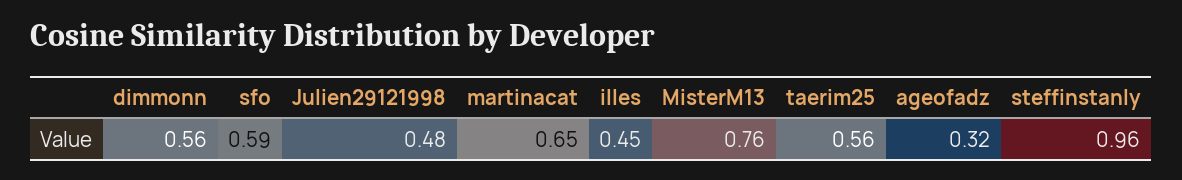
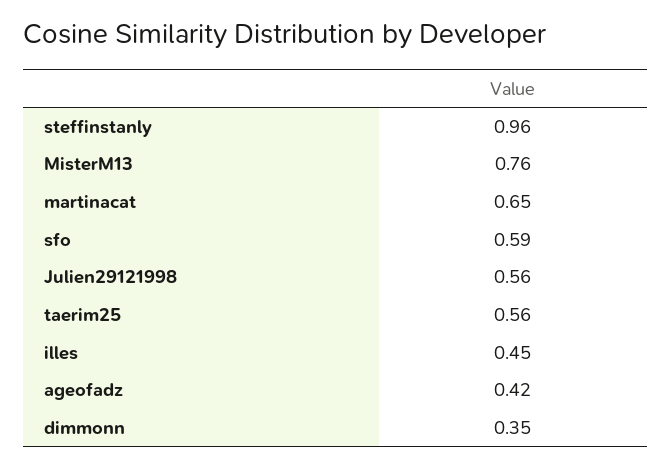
dimmonn: 0.56 -> 0.35
Julien29121998: 0.48 -> 0.56
ageofadz: 0.32 -> 0.42

